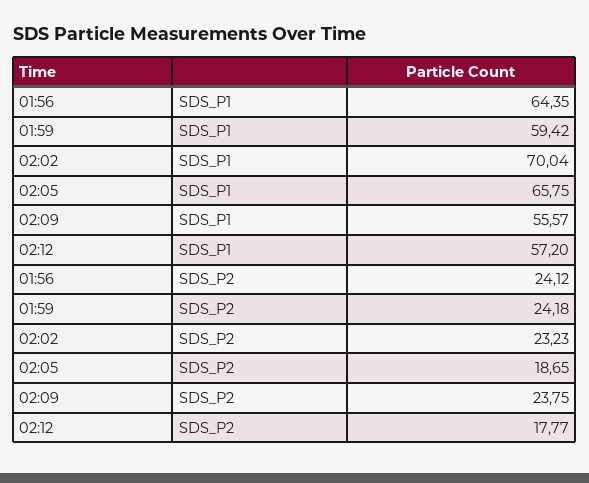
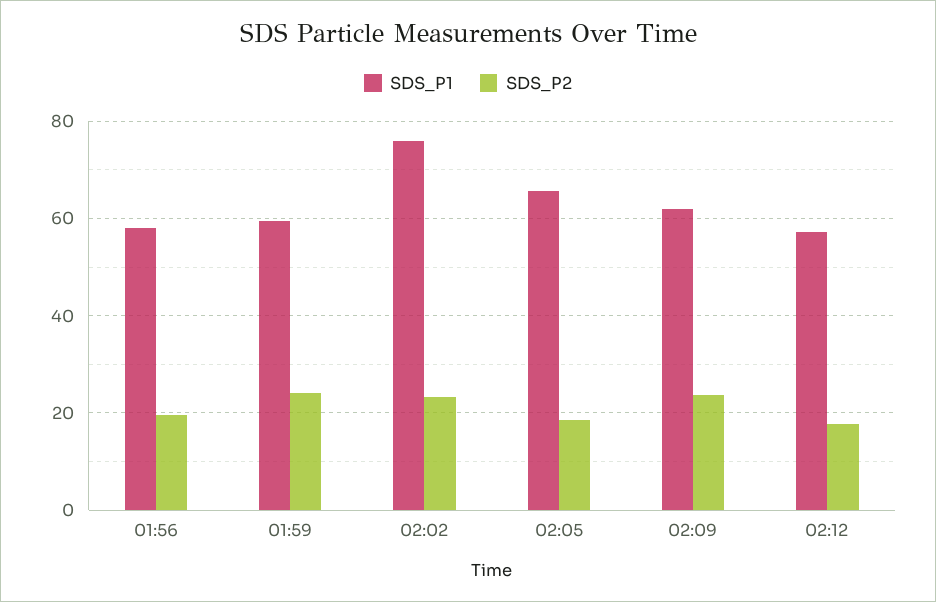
SDS_P1, 01:56: 64.35 -> 58
SDS_P1, 02:02: 70.04 -> 76
SDS_P1, 02:09: 55.57 -> 62
SDS_P2, 01:56: 24.12 -> 20

